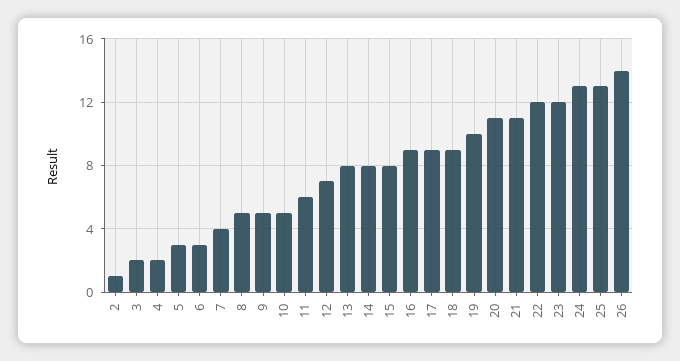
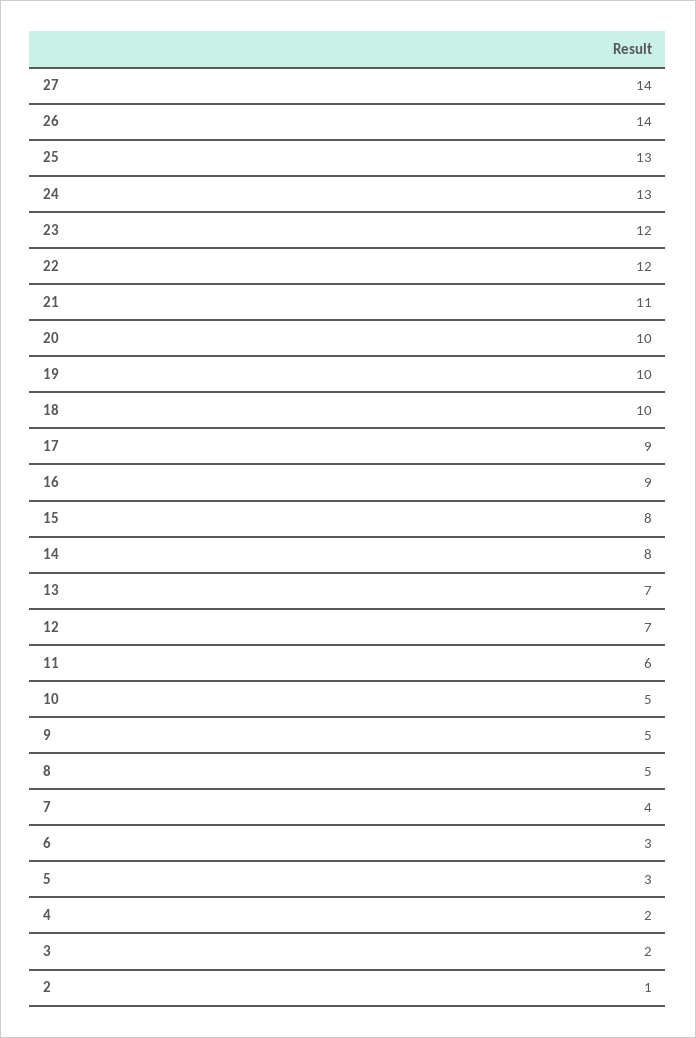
13: 8 -> 7
18: 9 -> 10
20: 11 -> 10
27: none -> 14

